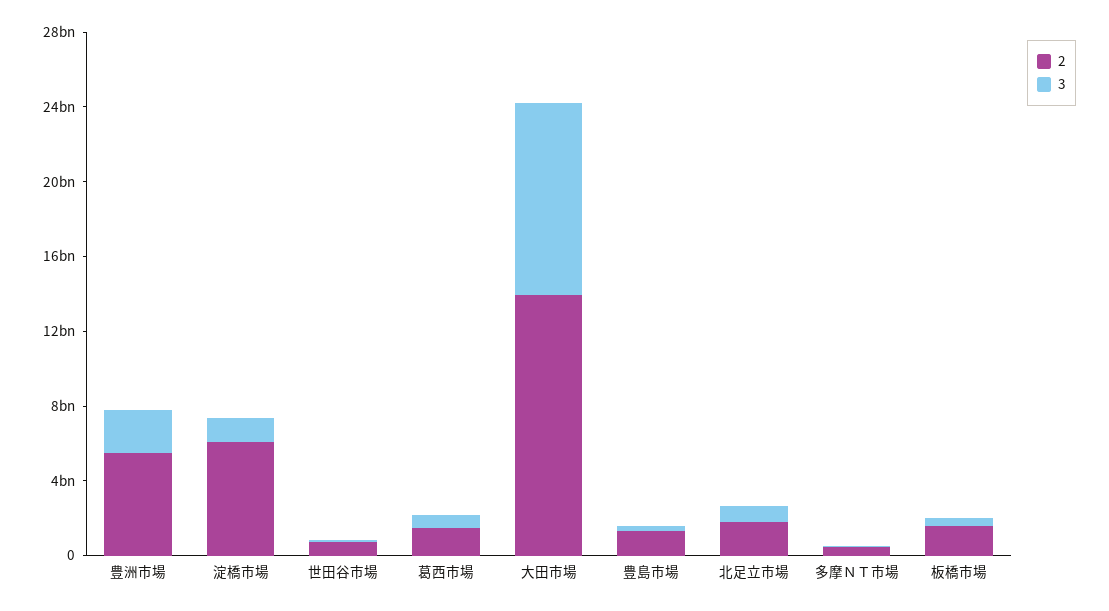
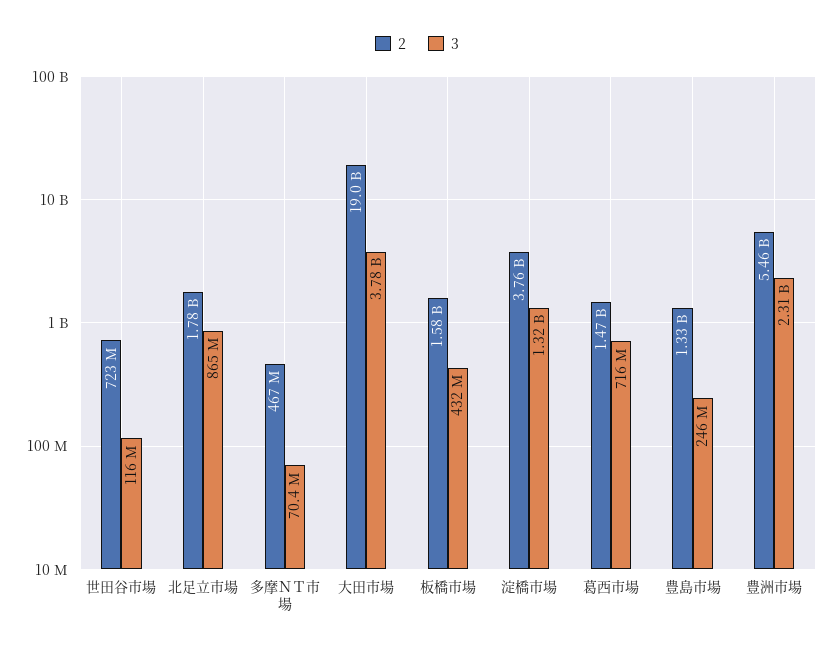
2, 淀橋市場: 6000000000 -> 3760000000
2, 大田市場: 14000000000 -> 19000000000
3, 大田市場: 10000000000 -> 3780000000

